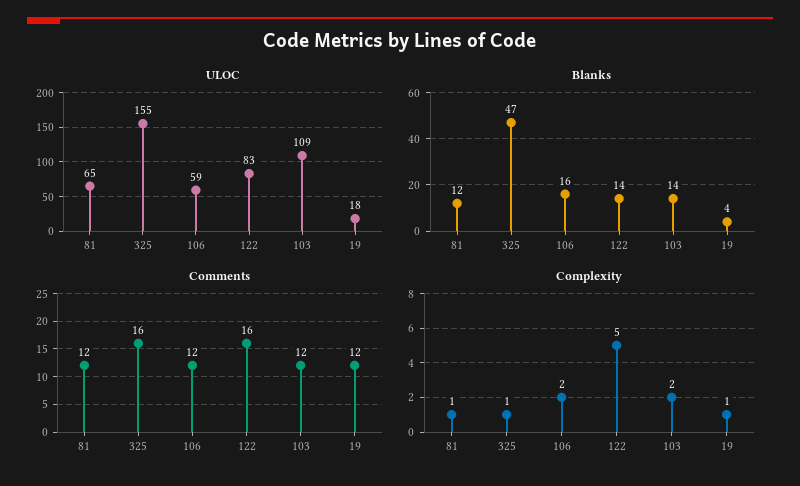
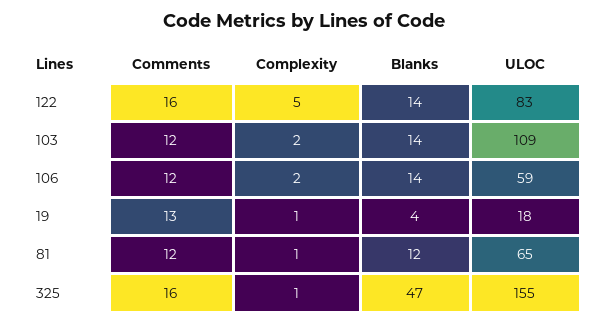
Blanks, 106: 16 -> 14
Comments, 19: 12 -> 13

